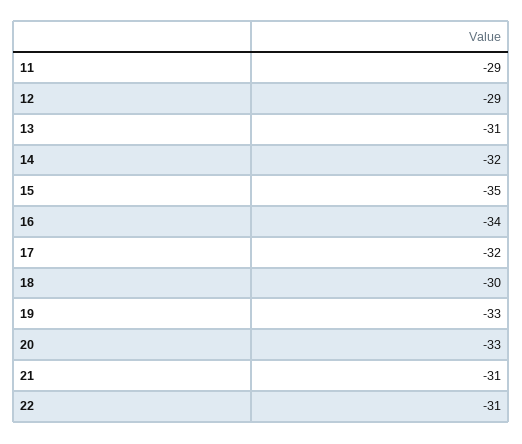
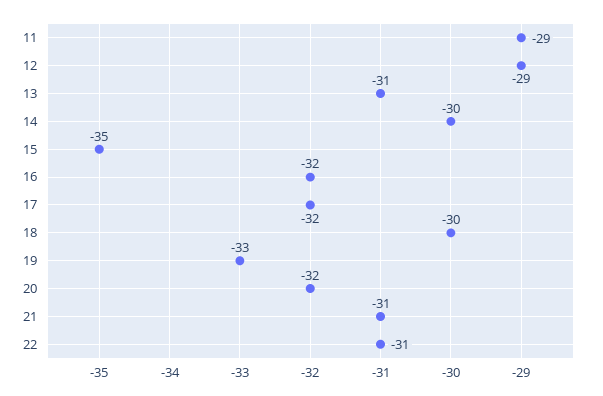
14: -32 -> -30
16: -34 -> -32
20: -33 -> -32

